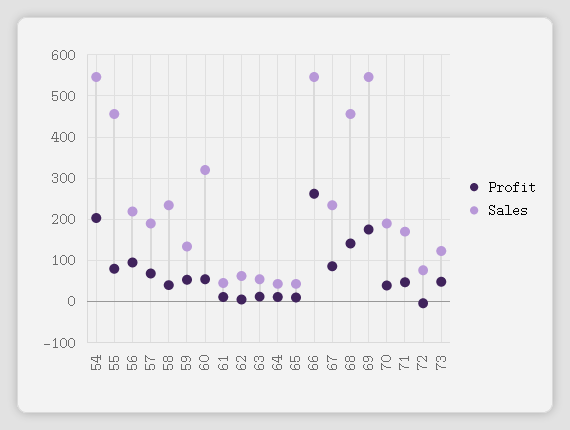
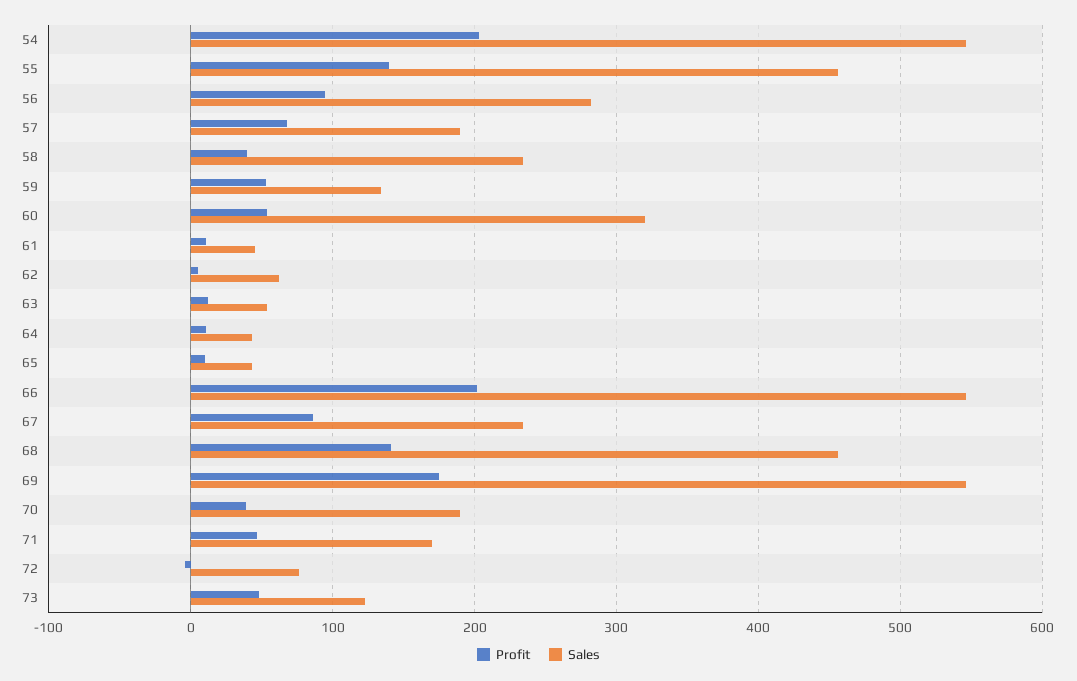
Profit, 55: 80 -> 140
Sales, 56: 220 -> 280
Profit, 66: 260 -> 200

